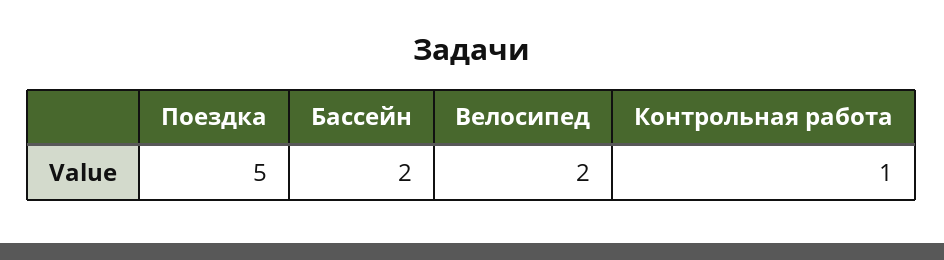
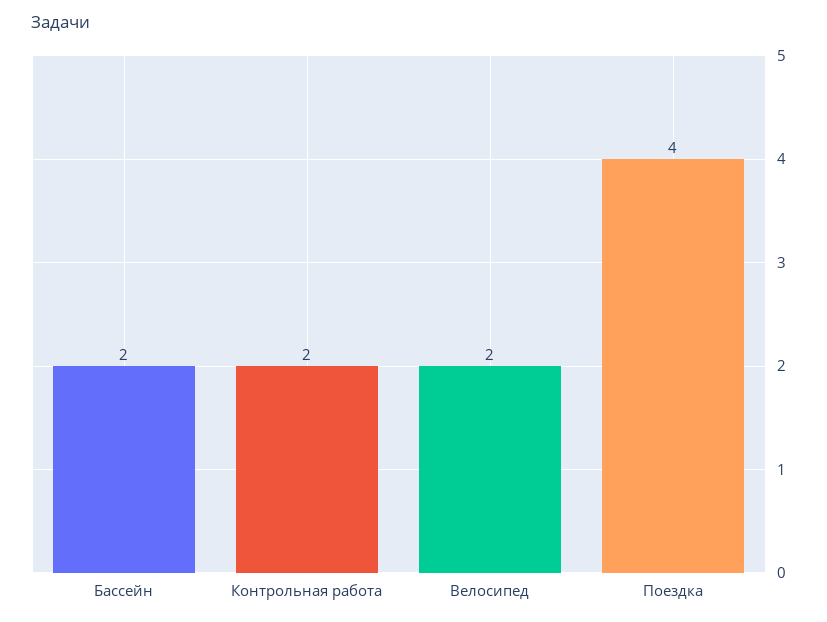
Поездка: 5 -> 4
Контрольная работа: 1 -> 2

